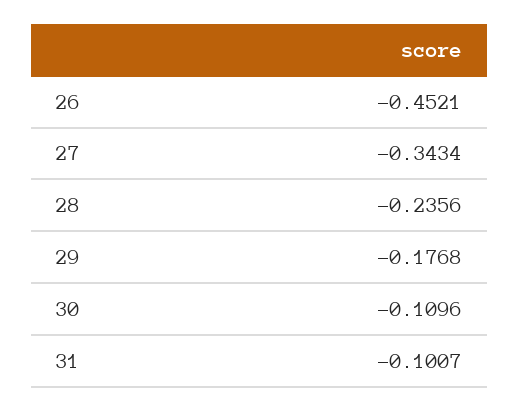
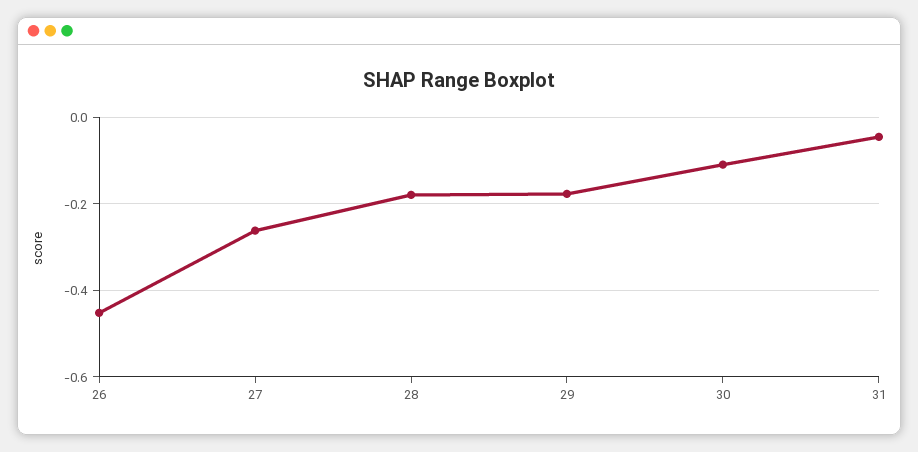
27: -0.3434 -> -0.26
28: -0.2356 -> -0.18
31: -0.1007 -> -0.04

